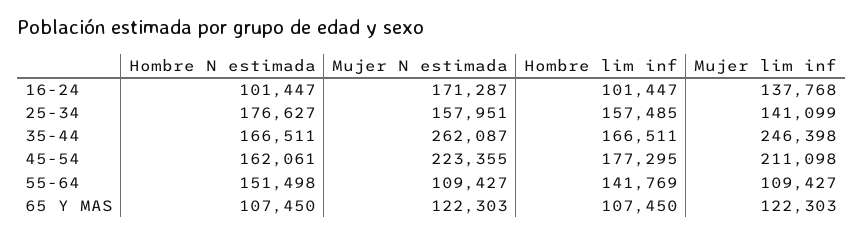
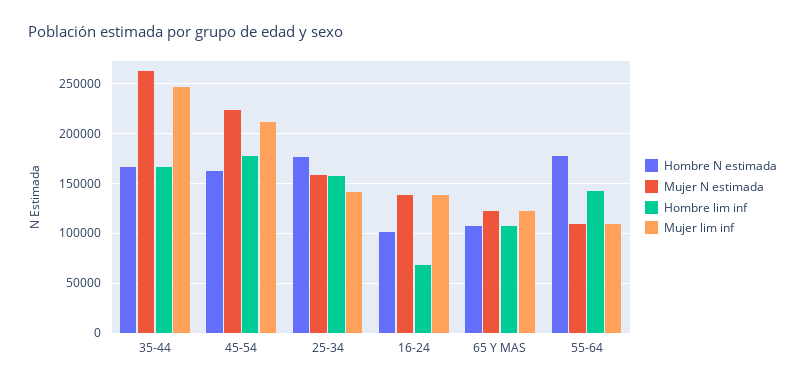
Mujer N estimada, 16-24: 171287 -> 140000
Hombre lim inf, 16-24: 101447 -> 70000
Hombre N estimada, 55-64: 151498 -> 180000

